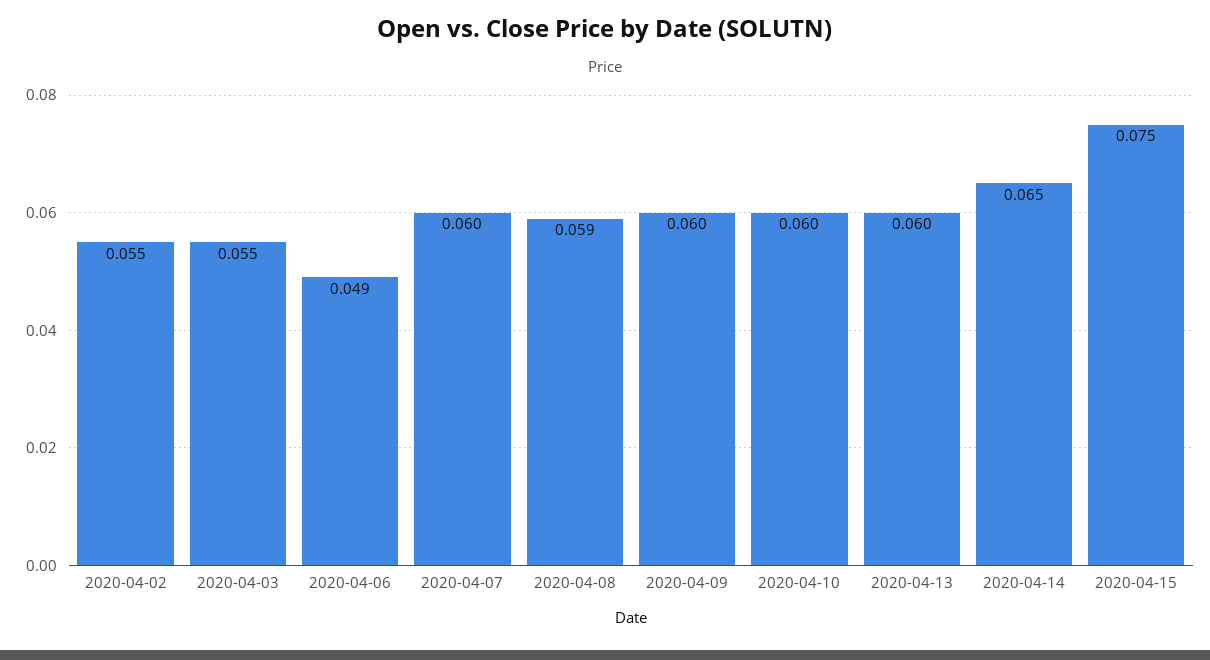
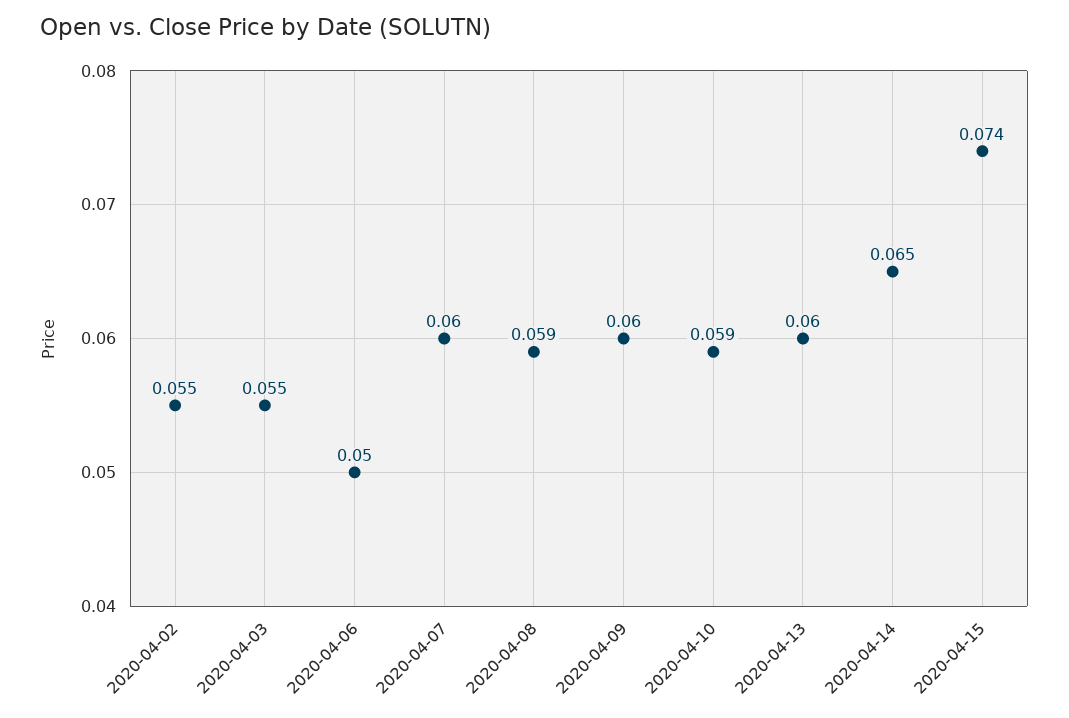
2020-04-06: 0.049 -> 0.05
2020-04-10: 0.06 -> 0.059
2020-04-15: 0.075 -> 0.074

